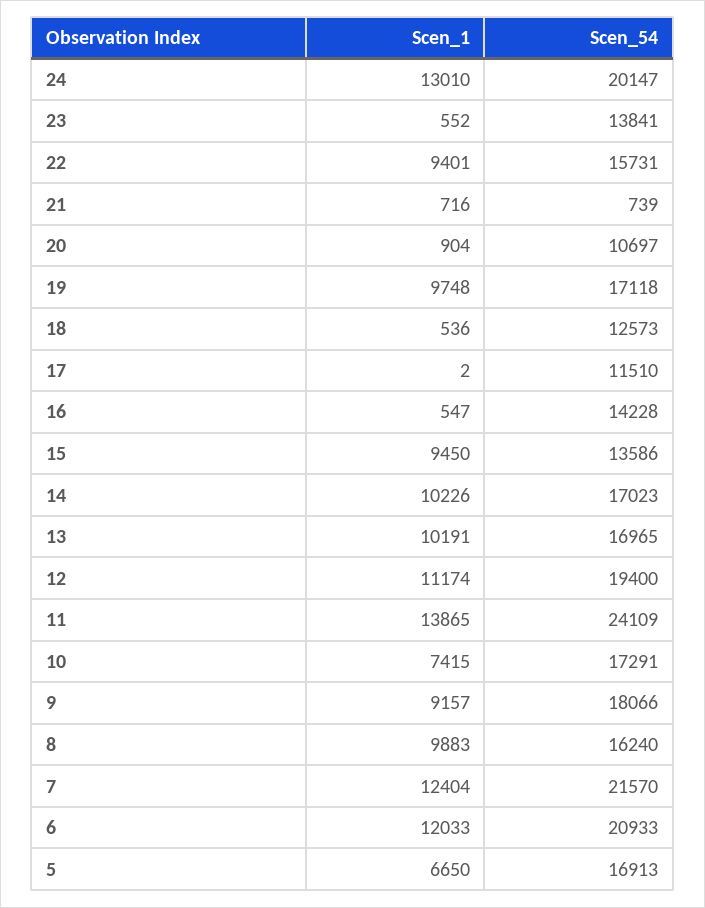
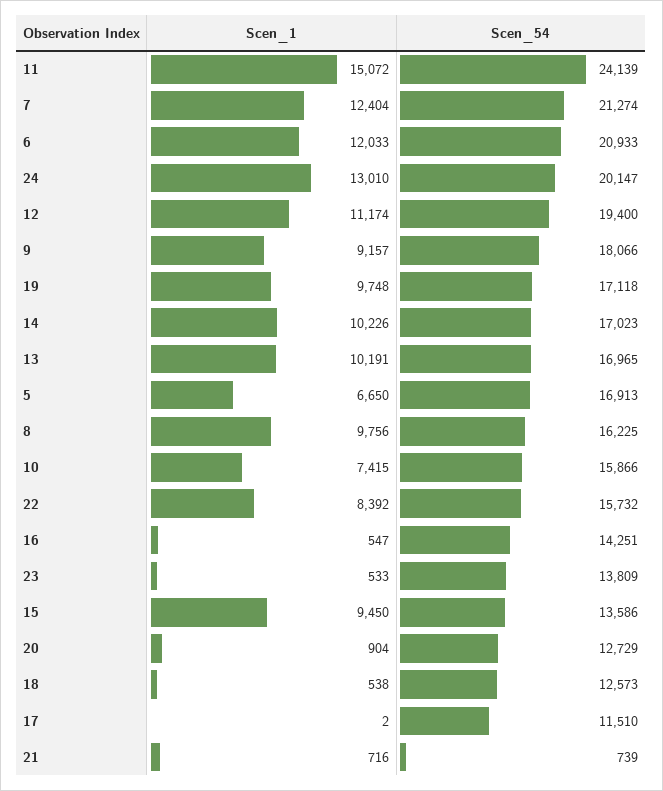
Scen_1, 23: 552 -> 533
Scen_54, 23: 13841 -> 13809
Scen_1, 22: 9401 -> 8392
Scen_54, 22: 15731 -> 15732
Scen_54, 20: 10697 -> 12729
Scen_1, 18: 536 -> 538
Scen_54, 16: 14228 -> 14251
Scen_1, 11: 13865 -> 15072
Scen_54, 11: 24109 -> 24139
Scen_54, 10: 17291 -> 15866
Scen_1, 8: 9883 -> 9756
Scen_54, 8: 16240 -> 16225
Scen_54, 7: 21570 -> 21274

